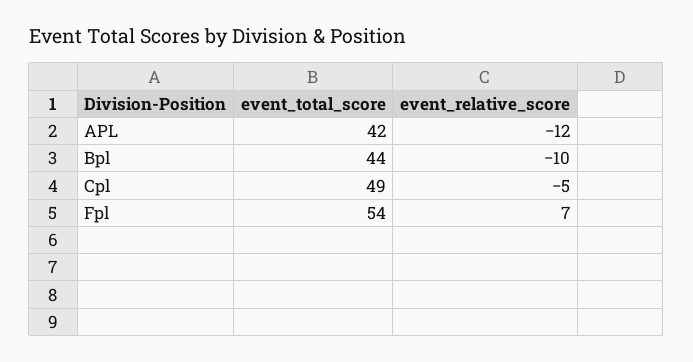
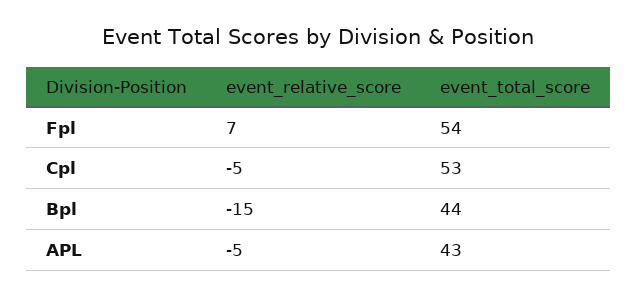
event_total_score, APL: 42 -> 43
event_relative_score, APL: -12 -> -5
event_relative_score, Bpl: -10 -> -15
event_total_score, Cpl: 49 -> 53

